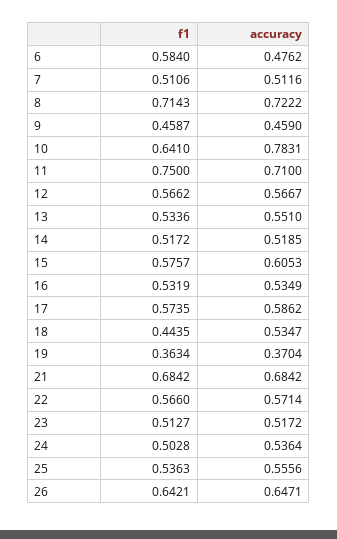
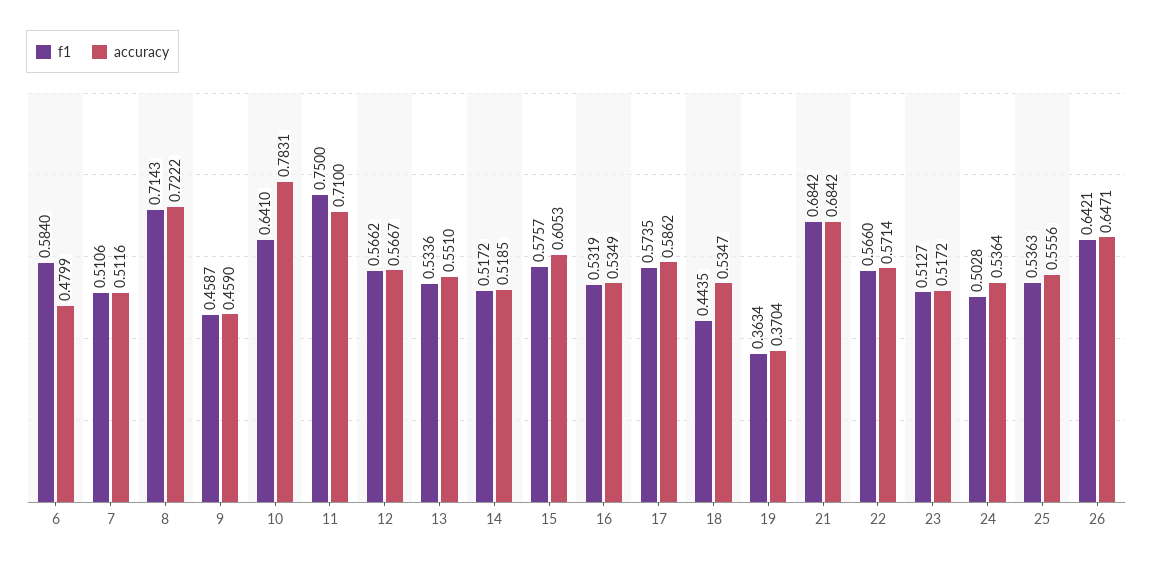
accuracy, 6: 0.4762 -> 0.4799

